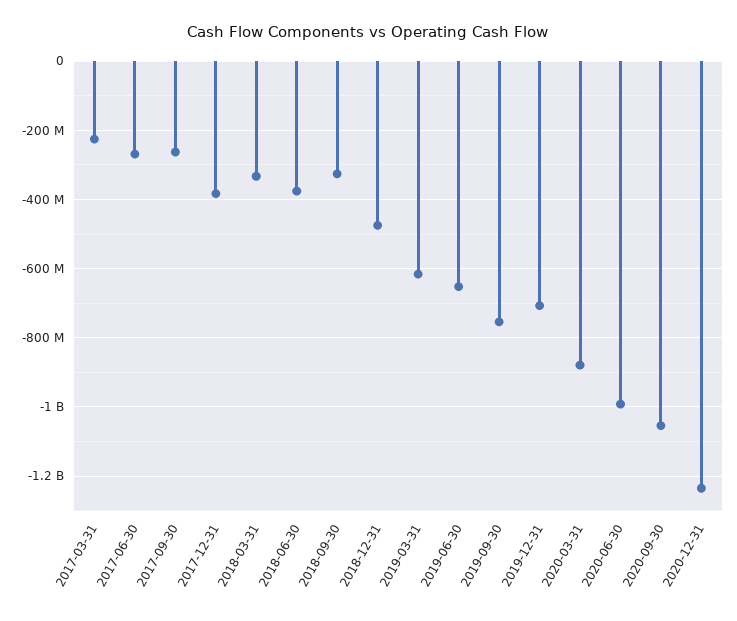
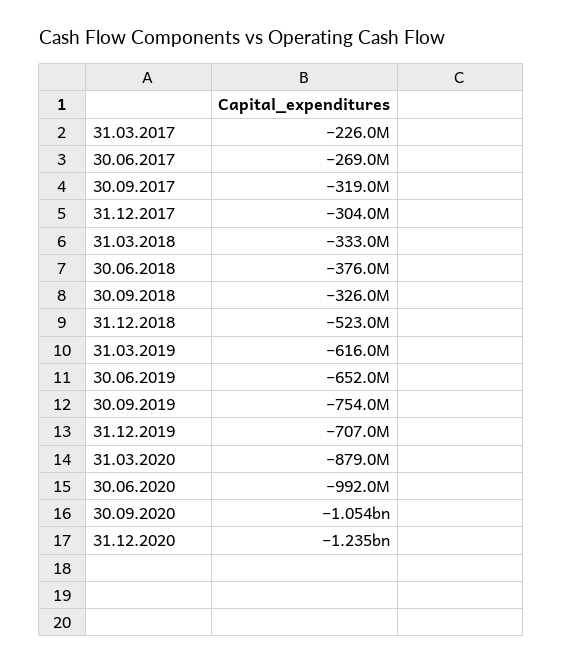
2017-09-30: -260000000 -> -319000000
2017-12-31: -380000000 -> -304000000
2018-12-31: -480000000 -> -523000000

